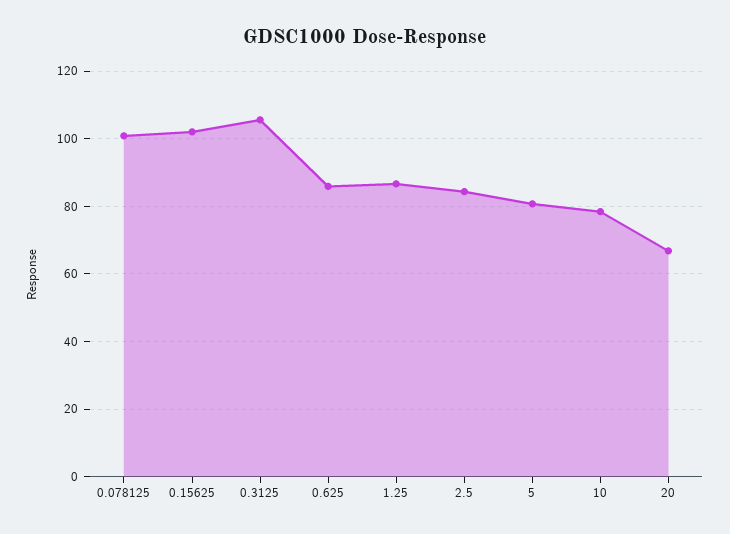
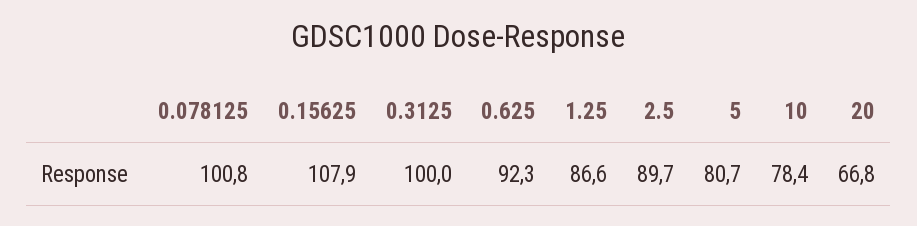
0.15625: 102 -> 107.9
0.3125: 106 -> 100
0.625: 86 -> 92.3
2.5: 84 -> 89.7

